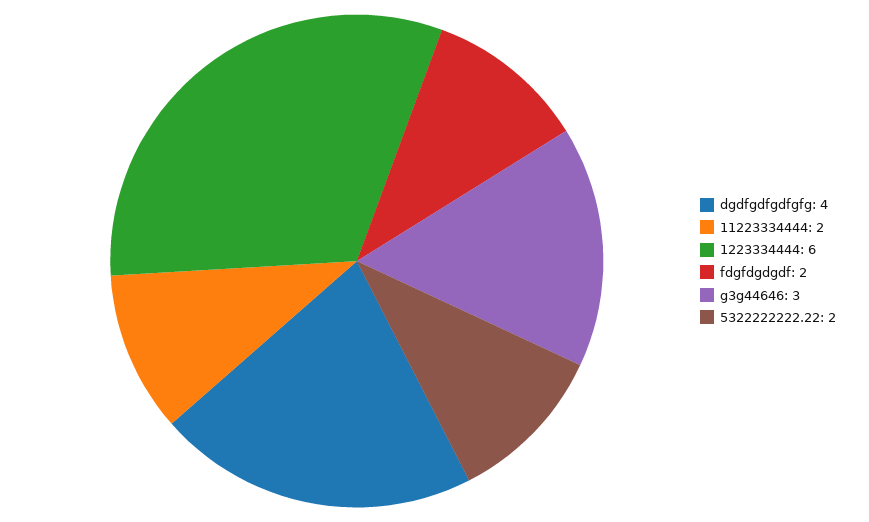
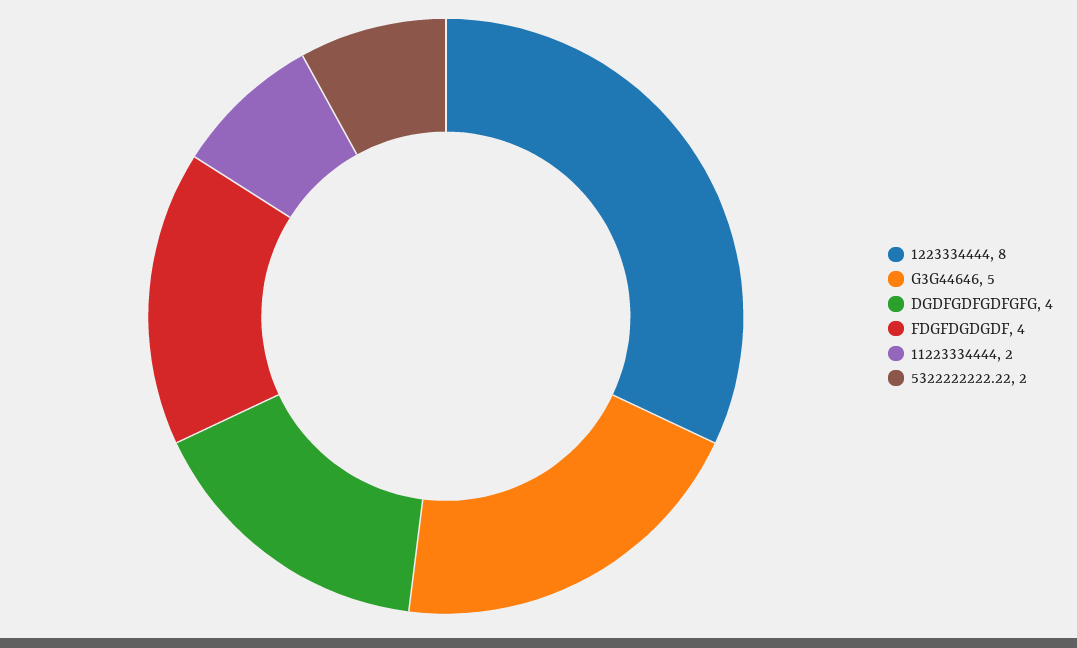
1223334444: 6 -> 8
fdgfdgdgdf: 2 -> 4
g3g44646: 3 -> 5

